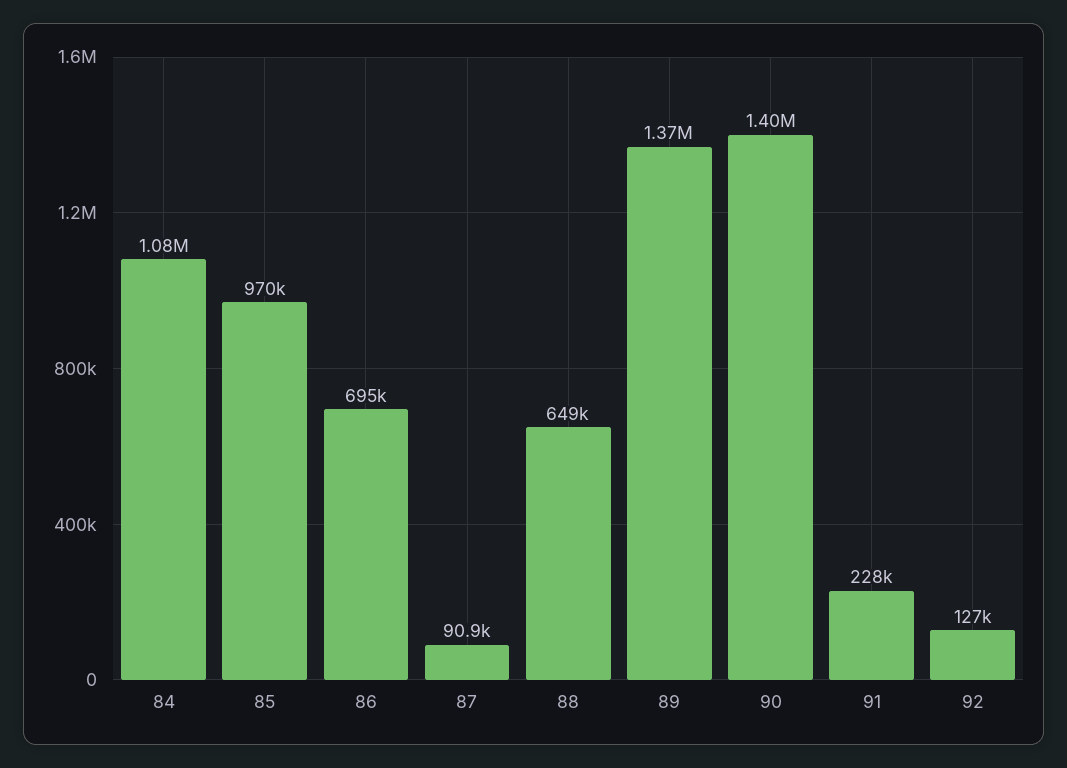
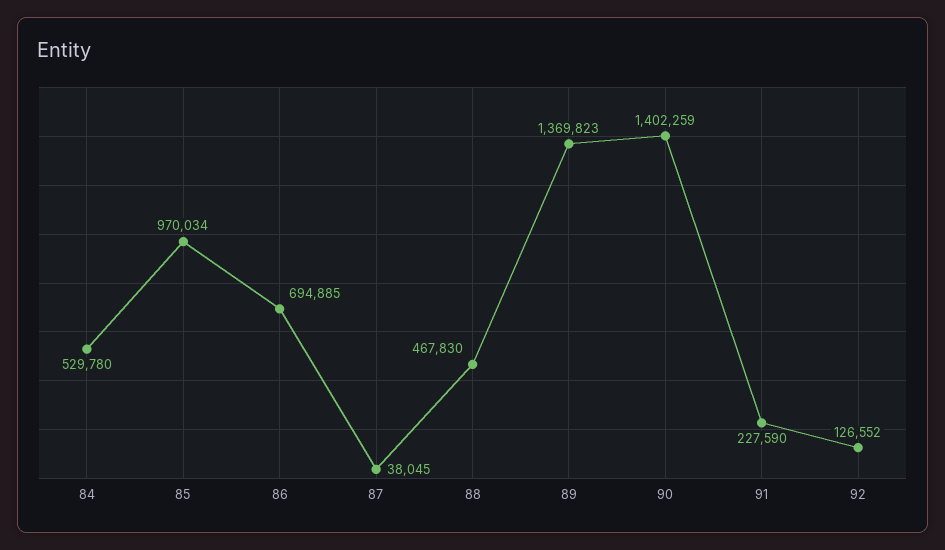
84: 1080000 -> 529780
87: 90900 -> 38045
88: 649000 -> 467830

